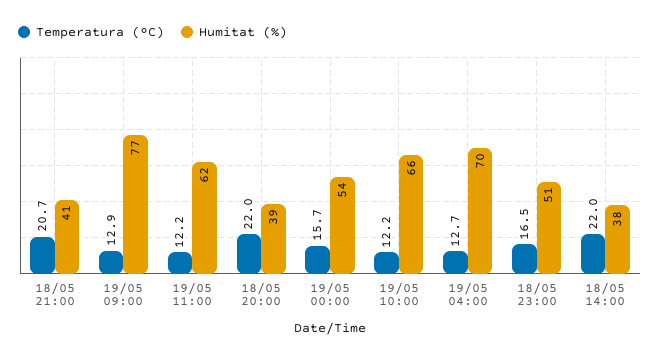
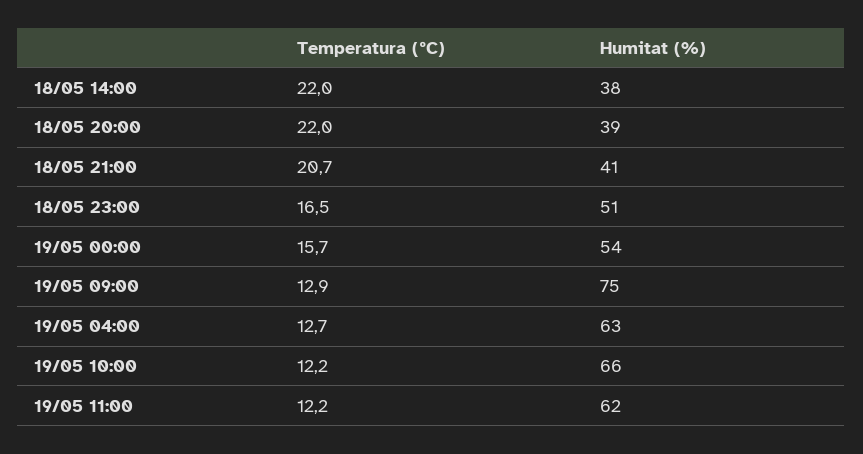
Humitat (%), 19/05 09:00: 77 -> 75
Humitat (%), 19/05 04:00: 70 -> 63

